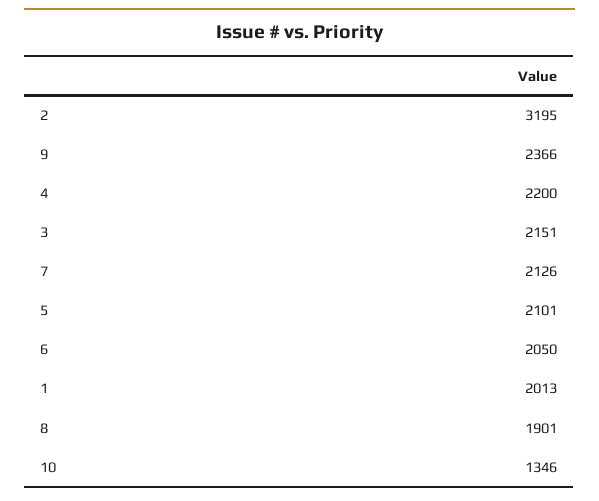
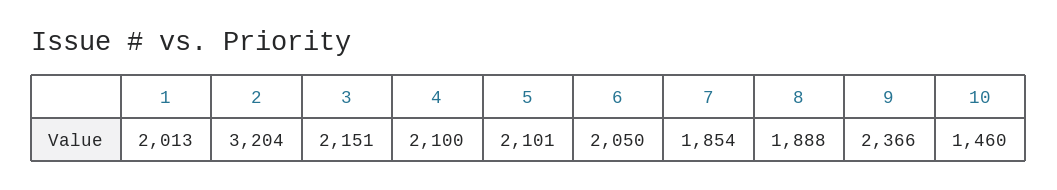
2: 3195 -> 3204
4: 2200 -> 2100
7: 2126 -> 1854
8: 1901 -> 1888
10: 1346 -> 1460

